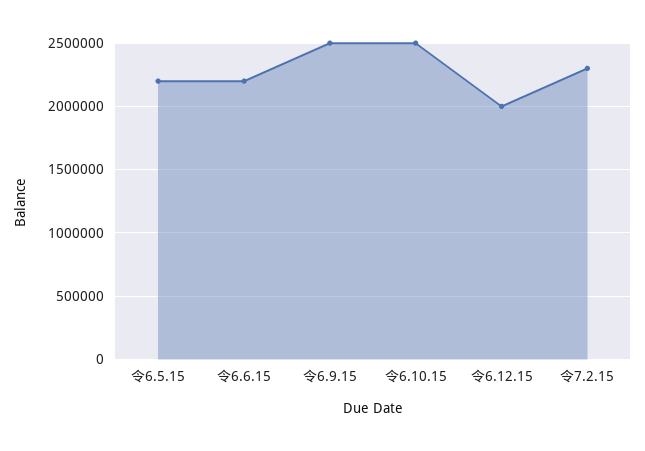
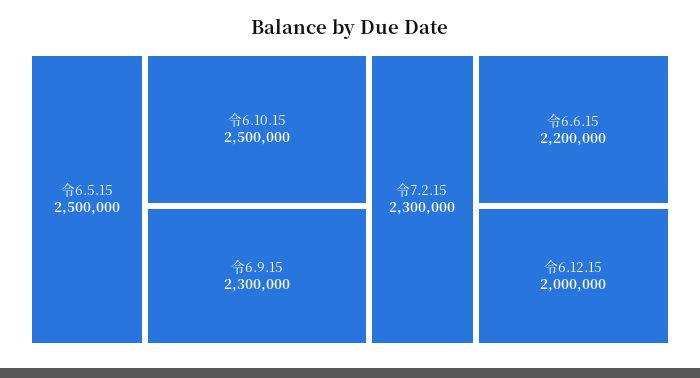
令6.5.15: 2200000 -> 2500000
令6.9.15: 2500000 -> 2300000

